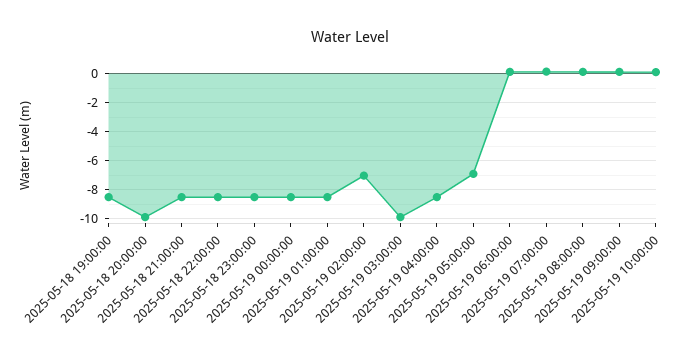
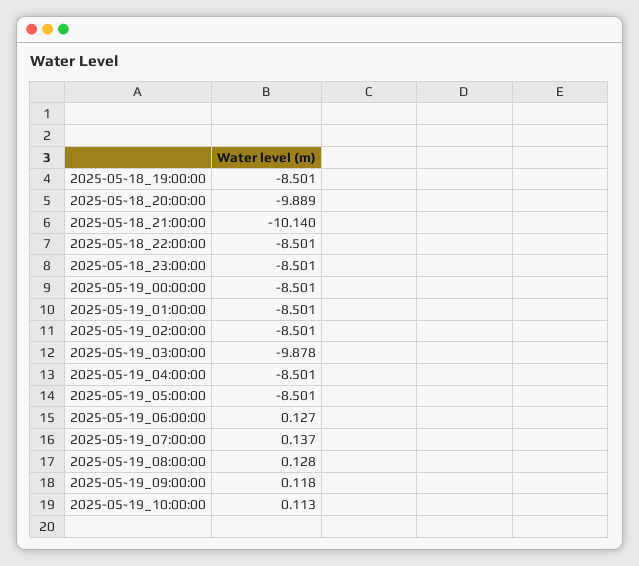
2025-05-18 21:00:00: -8.5 -> -10.14
2025-05-19 02:00:00: -7 -> -8.501
2025-05-19 05:00:00: -7 -> -8.501

